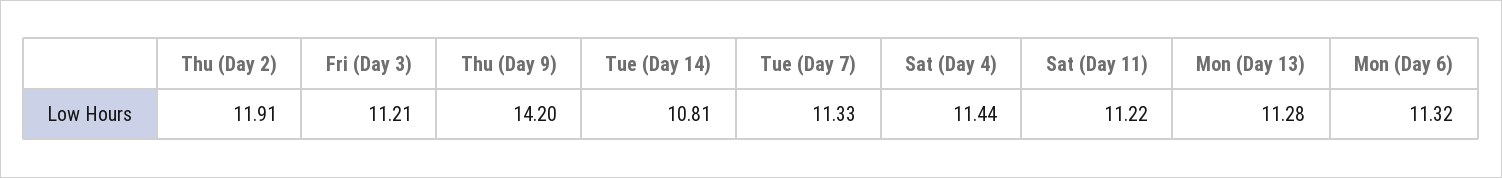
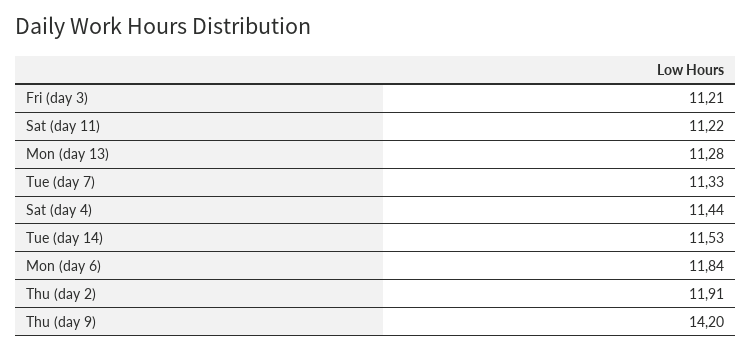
Tue (Day 14): 10.81 -> 11.53
Mon (Day 6): 11.32 -> 11.84

